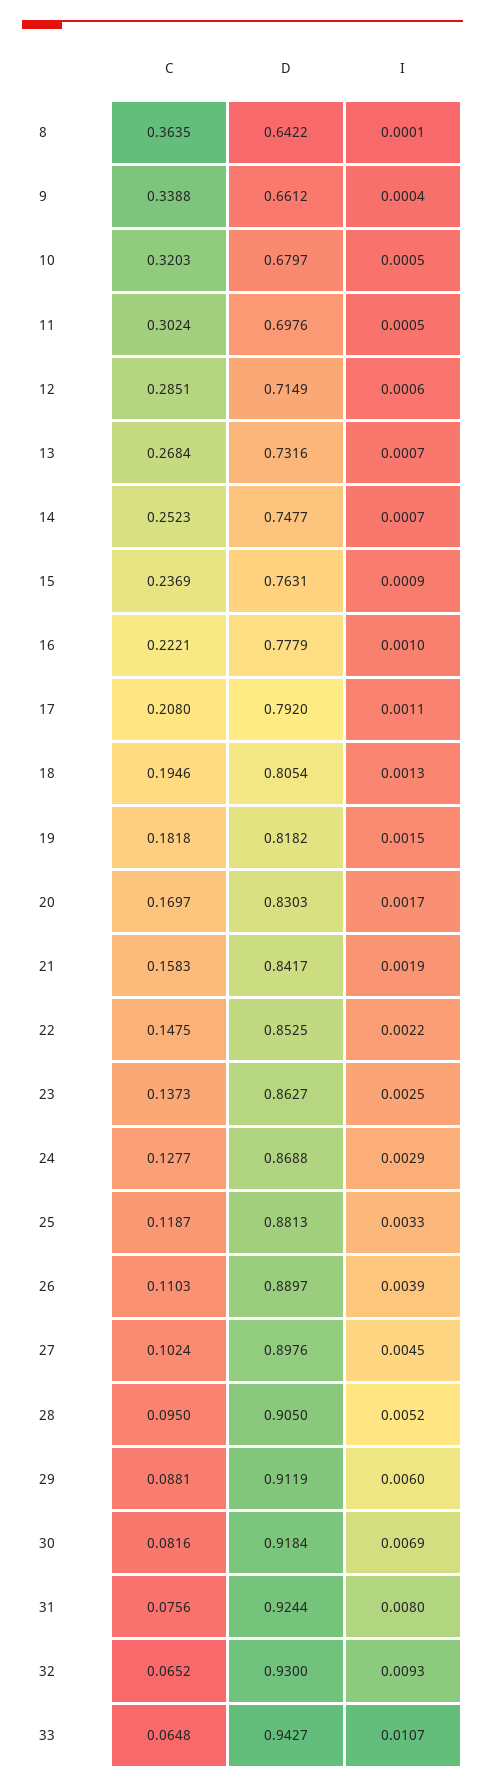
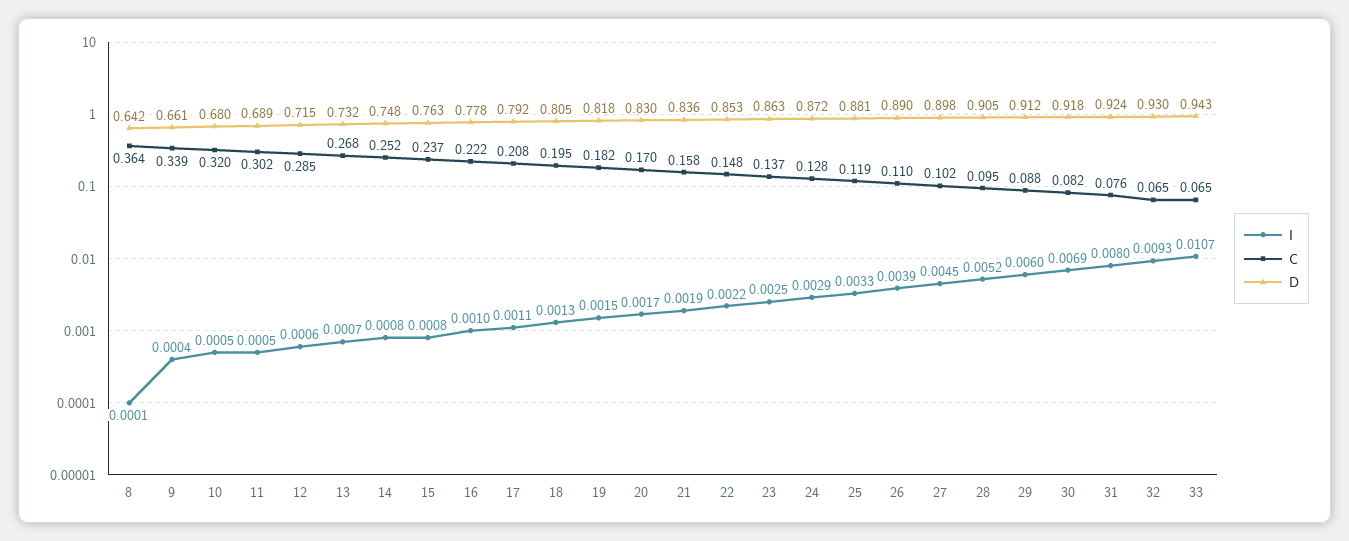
D, 11: 0.6976 -> 0.689
I, 14: 0.0007 -> 0.0008
I, 15: 0.0009 -> 0.0008
D, 21: 0.8417 -> 0.836
D, 24: 0.8688 -> 0.872

